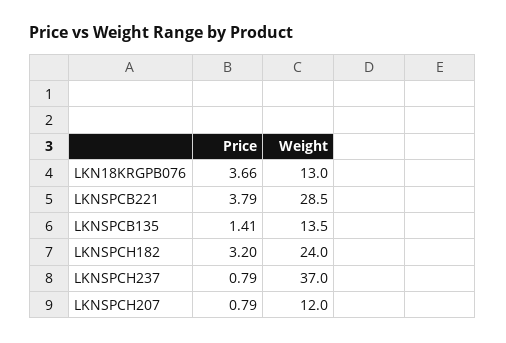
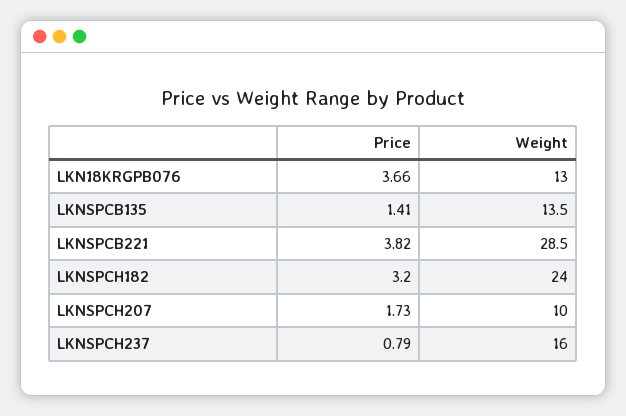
Price, LKNSPCB221: 3.79 -> 3.82
Weight, LKNSPCH237: 37 -> 16
Price, LKNSPCH207: 0.79 -> 1.73
Weight, LKNSPCH207: 12 -> 10

